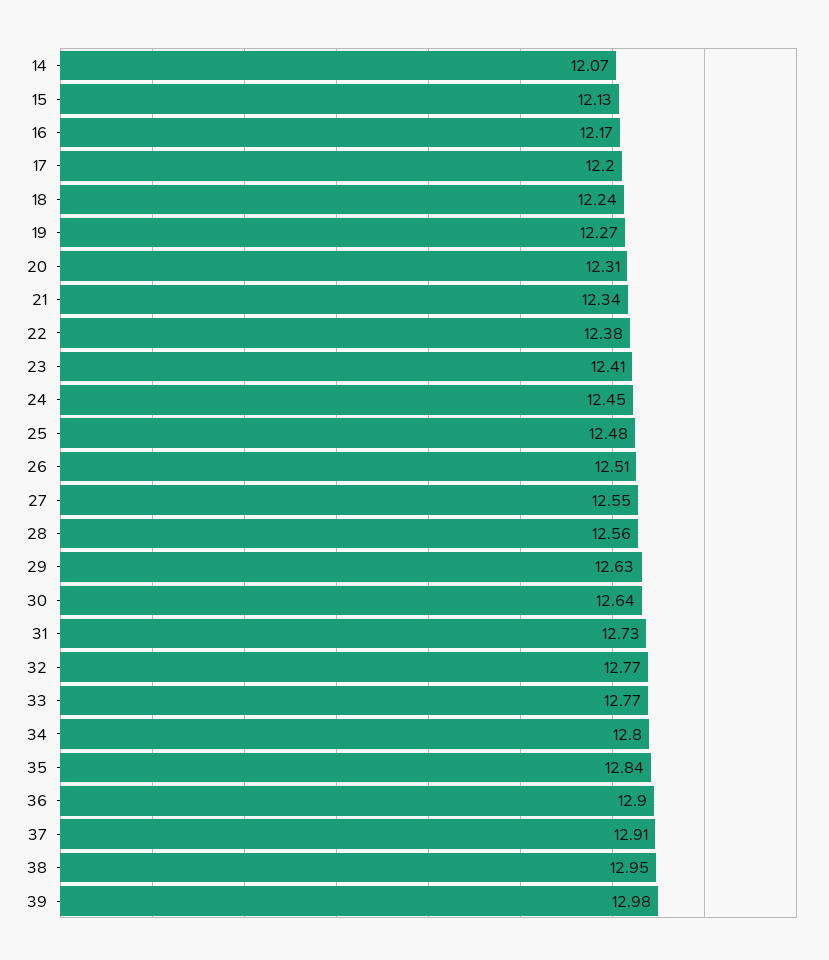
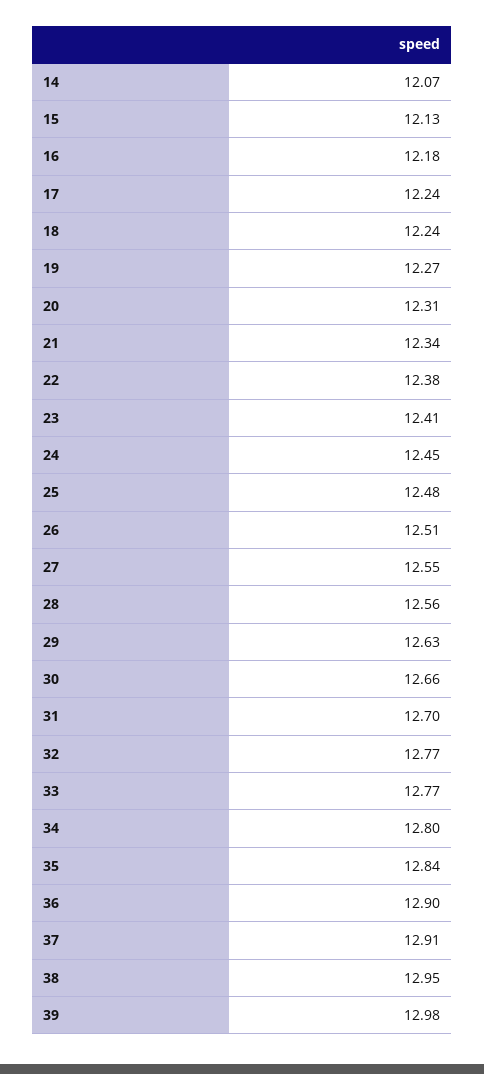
16: 12.17 -> 12.18
17: 12.2 -> 12.24
30: 12.64 -> 12.66
31: 12.73 -> 12.7

